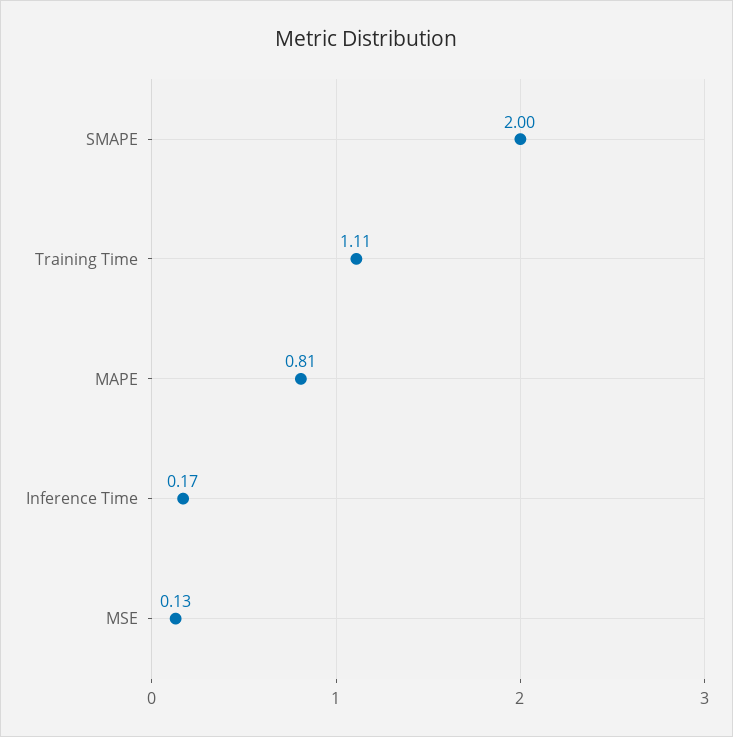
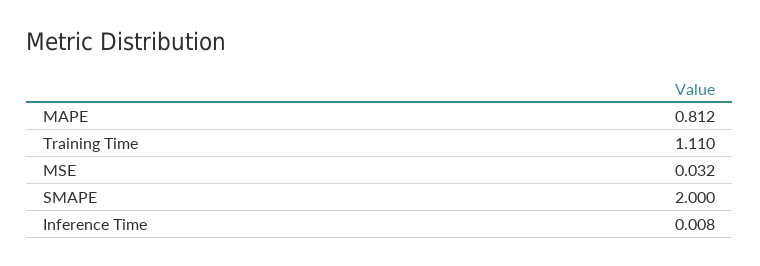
Inference Time: 0.17 -> 0.008
MSE: 0.13 -> 0.032

